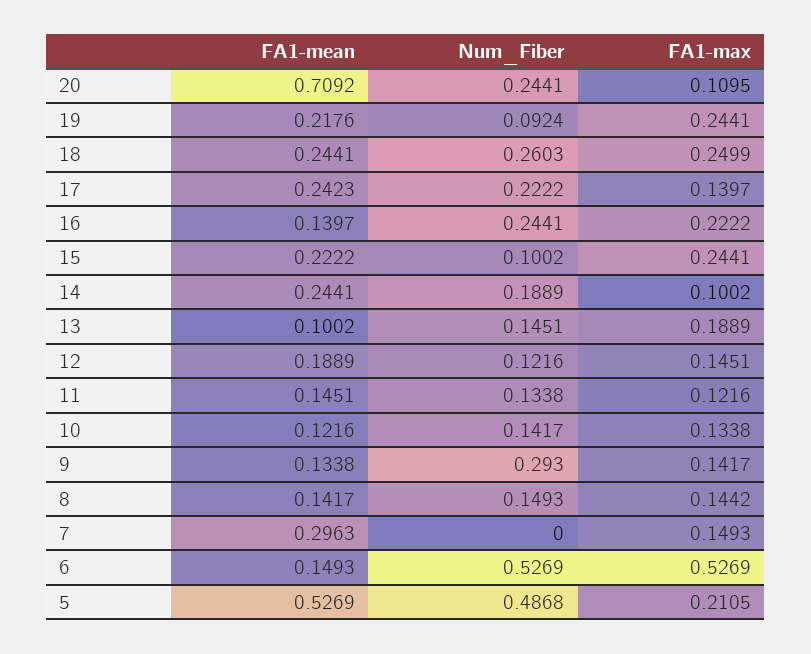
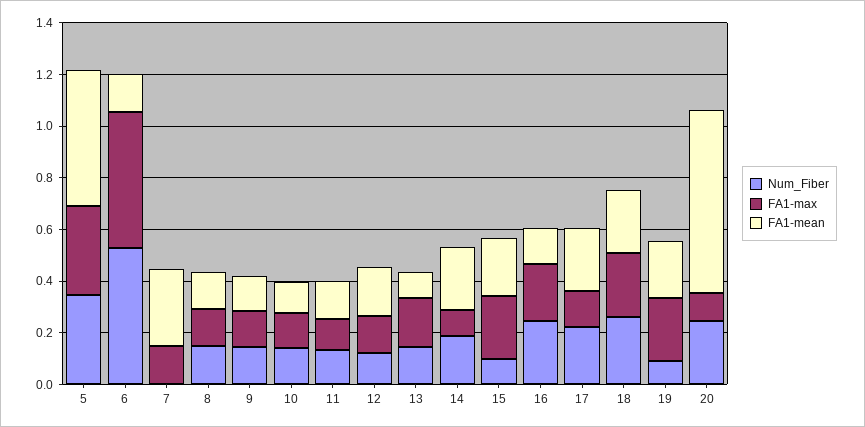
Num_Fiber, 9: 0.293 -> 0.15
Num_Fiber, 5: 0.4868 -> 0.35
FA1-max, 5: 0.2105 -> 0.35

